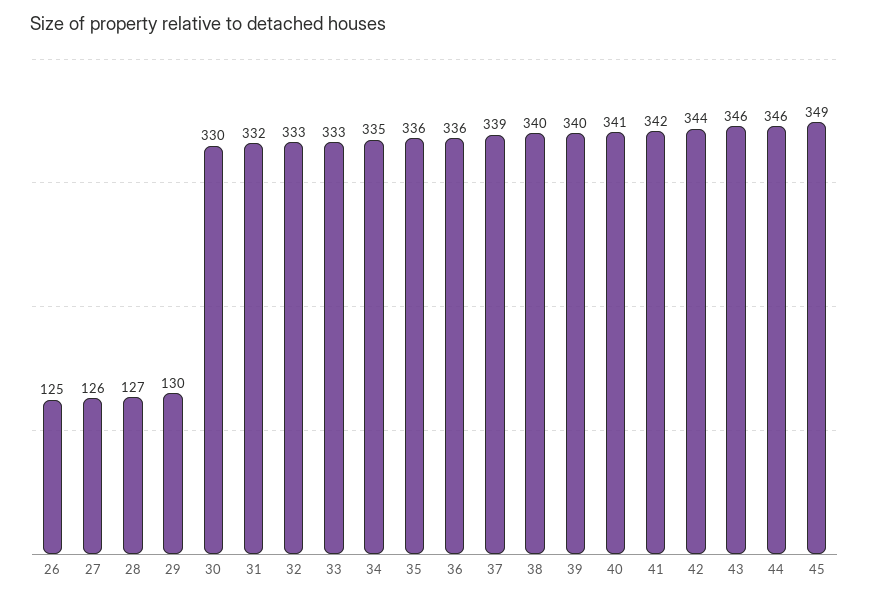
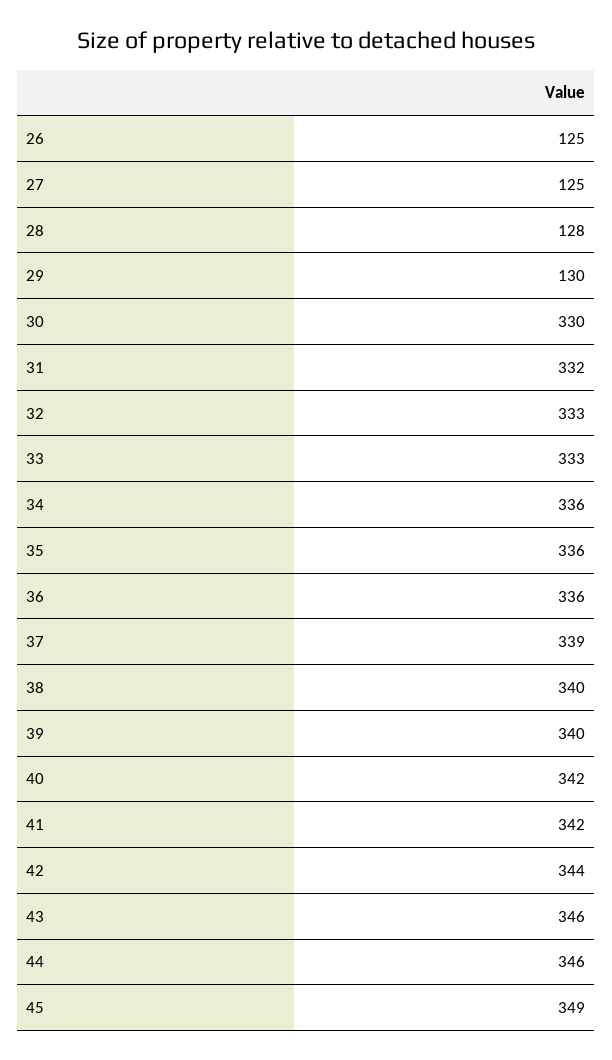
27: 126 -> 125
28: 127 -> 128
34: 335 -> 336
40: 341 -> 342

